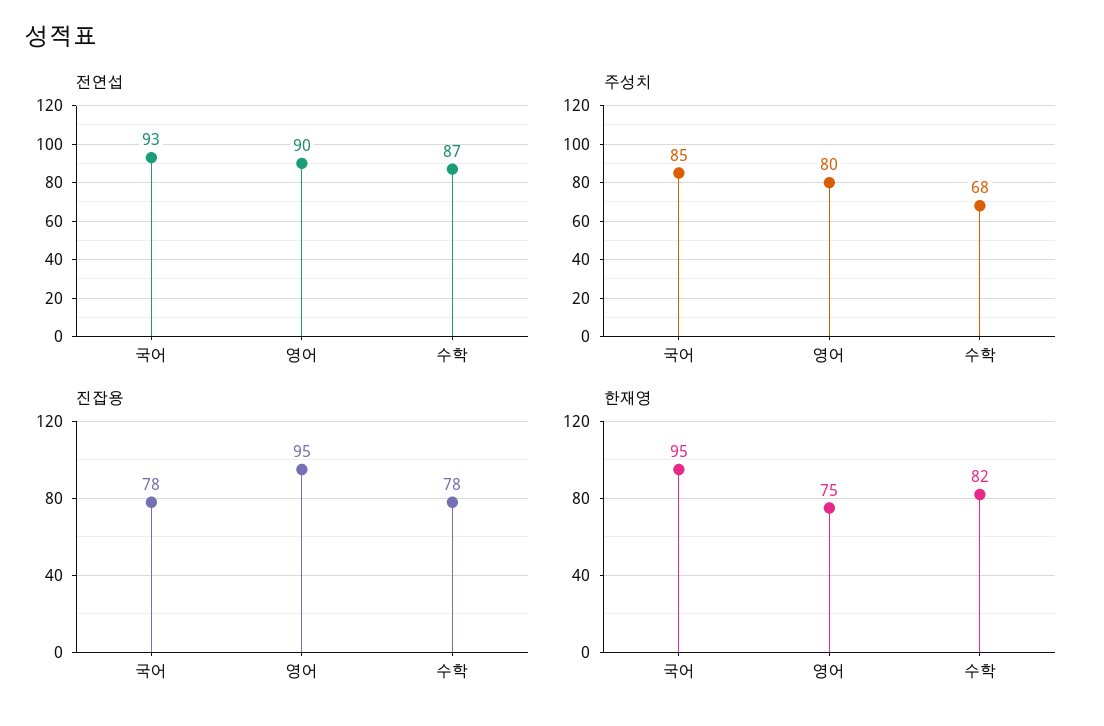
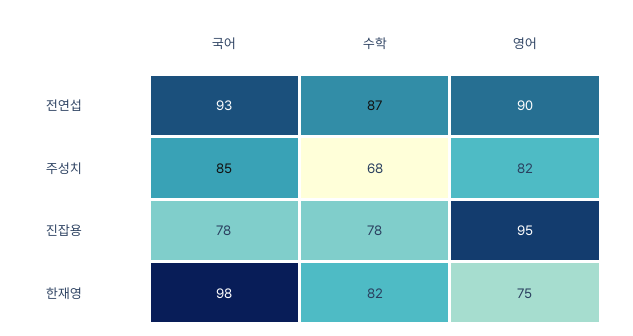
주성치, 영어: 80 -> 82
한재영, 국어: 95 -> 98

